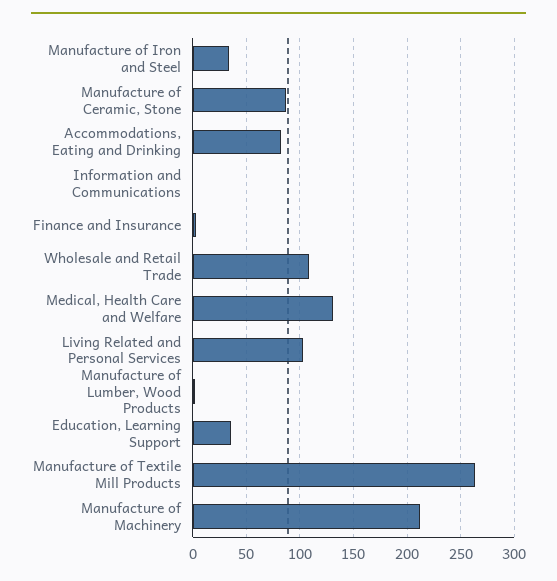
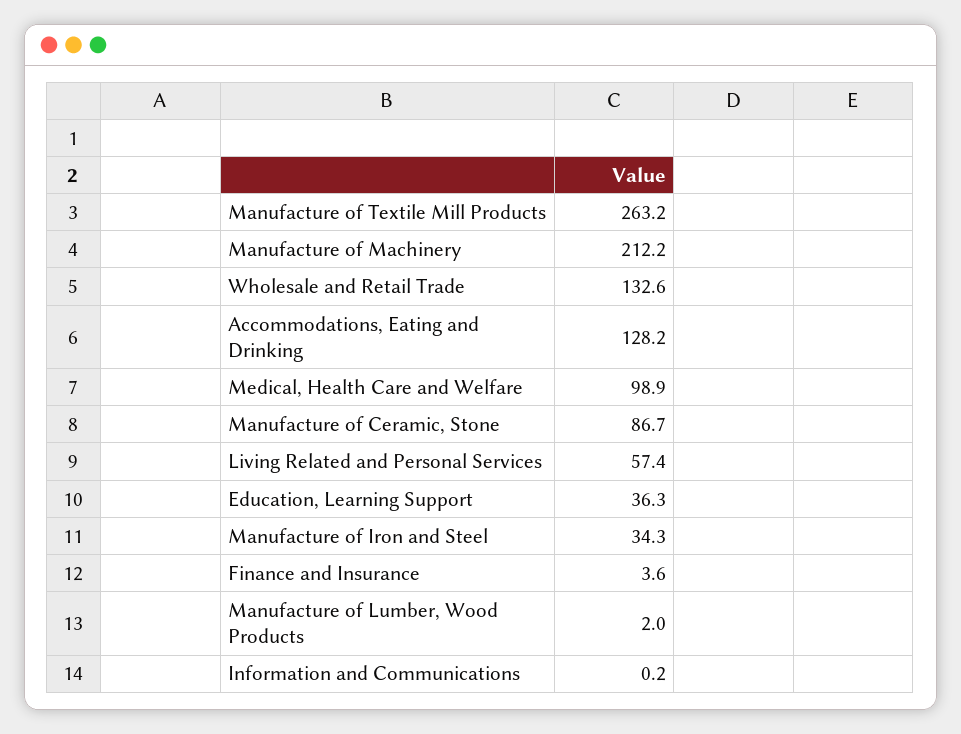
Accommodations, Eating and Drinking: 80 -> 128.2
Wholesale and Retail Trade: 110 -> 132.6
Medical, Health Care and Welfare: 130 -> 98.9
Living Related and Personal Services: 100 -> 57.4

